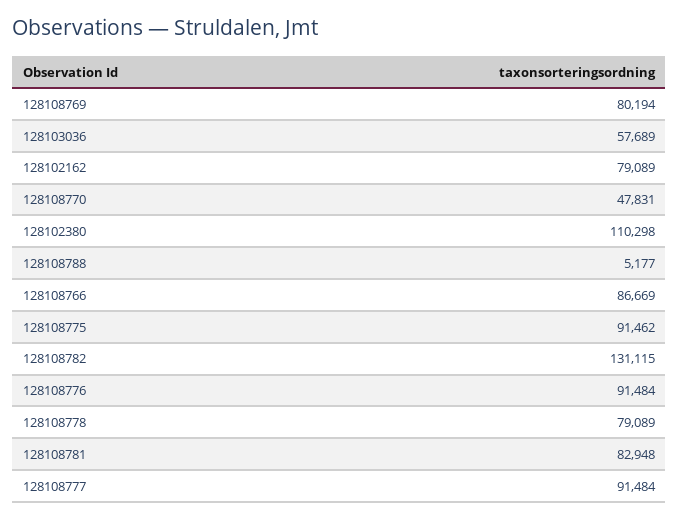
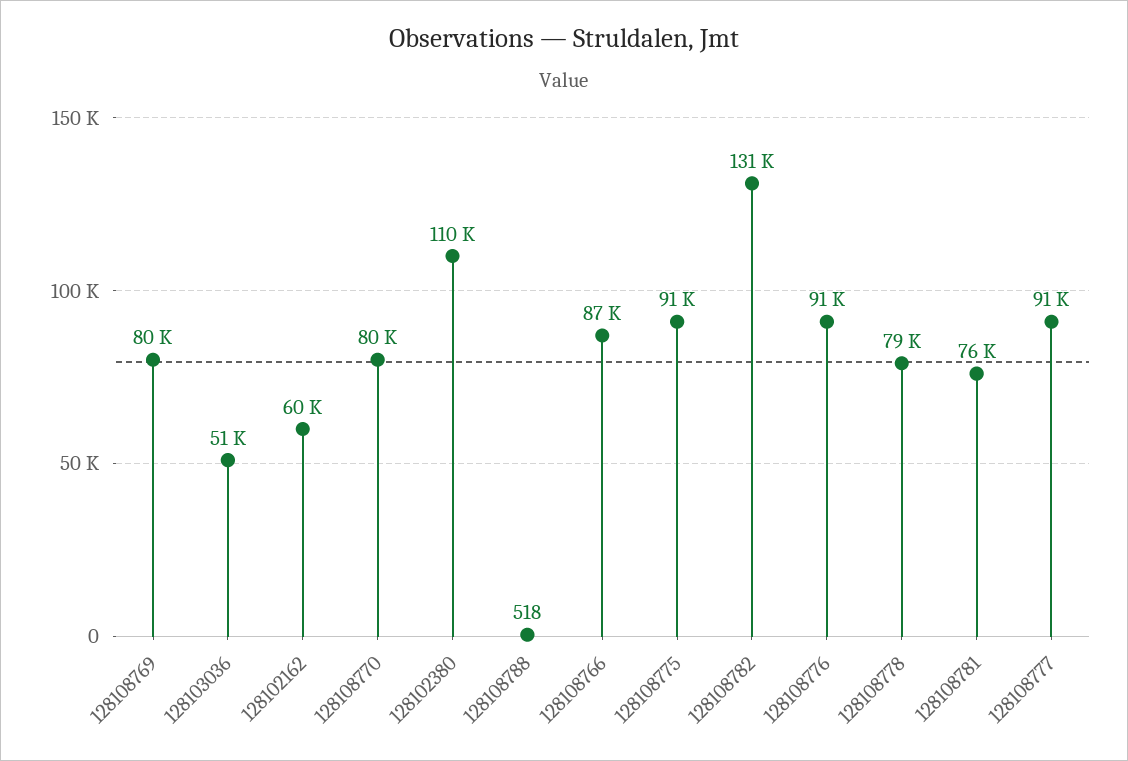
128103036: 57689 -> 51000
128102162: 79089 -> 60000
128108770: 47831 -> 80000
128108788: 5177 -> 518
128108781: 82948 -> 76000

